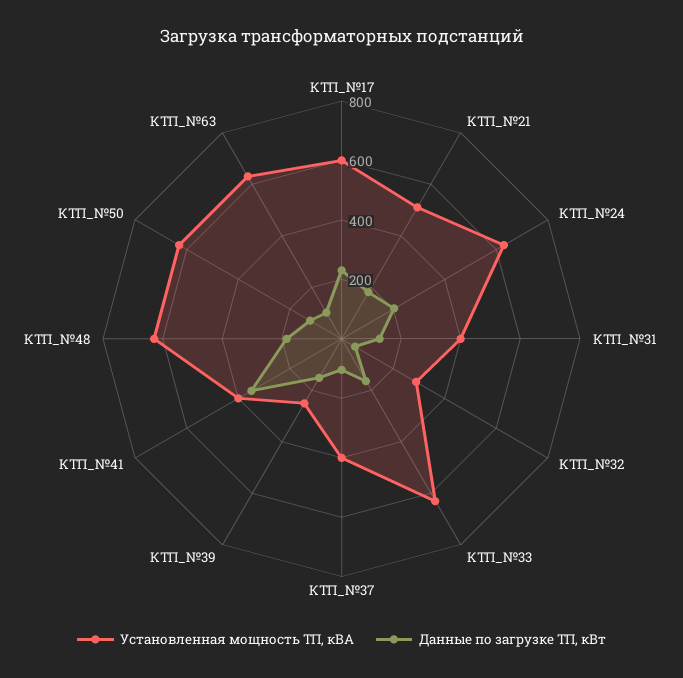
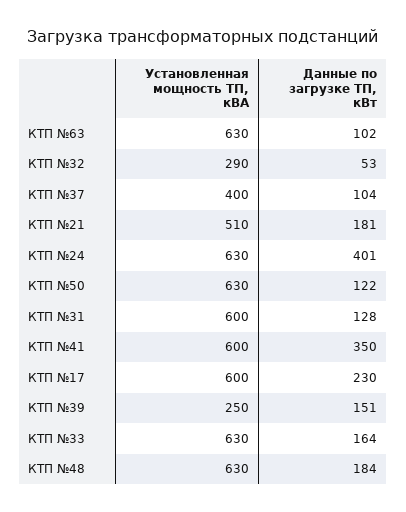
Данные по загрузке ТП, кВт, КТП_№24: 200 -> 401
Установленная мощность ТП, кВА, КТП_№31: 400 -> 600
Установленная мощность ТП, кВА, КТП_№41: 400 -> 600

